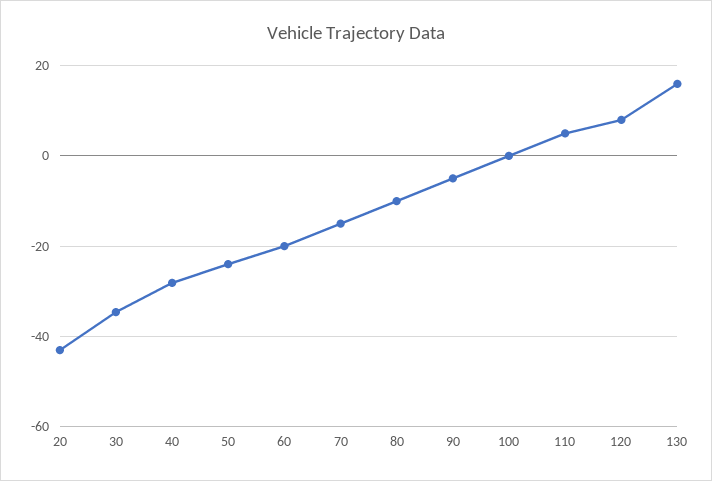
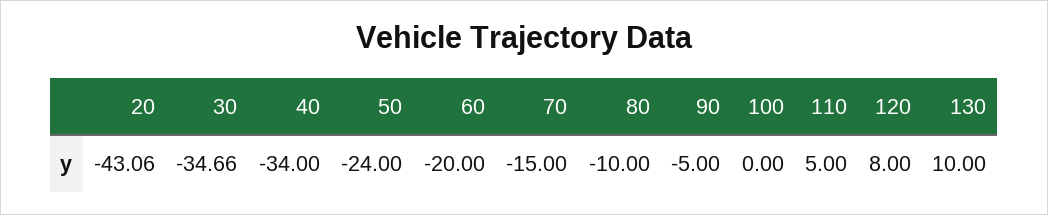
40: -28 -> -34
130: 16 -> 10

